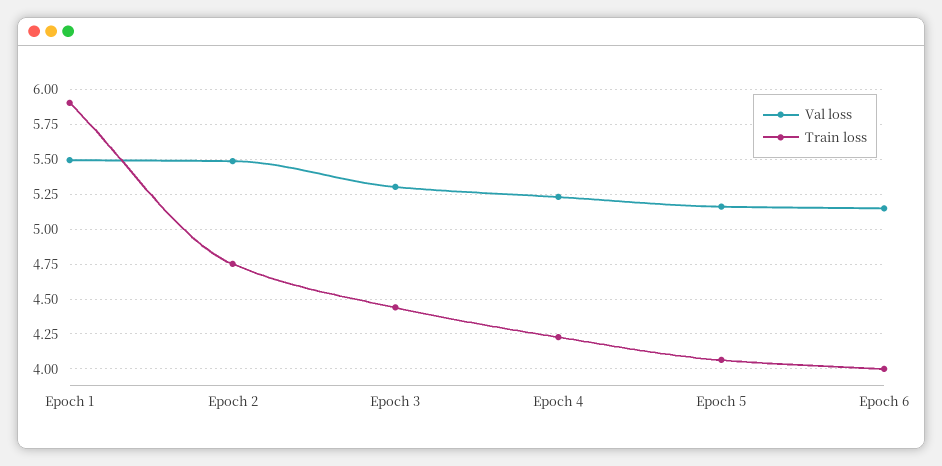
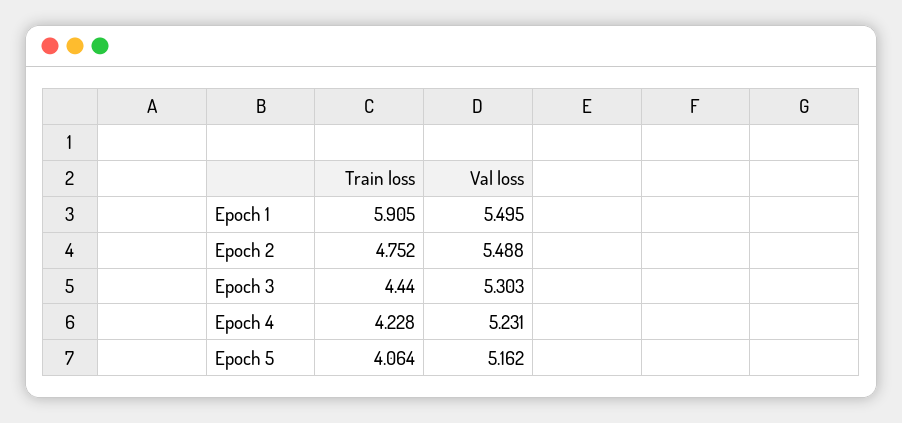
Val loss, Epoch 6: 5.15 -> none
Train loss, Epoch 6: 4 -> none

